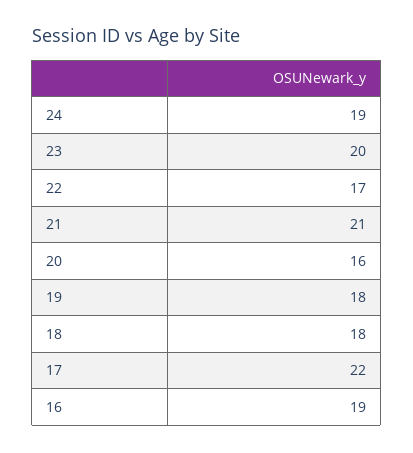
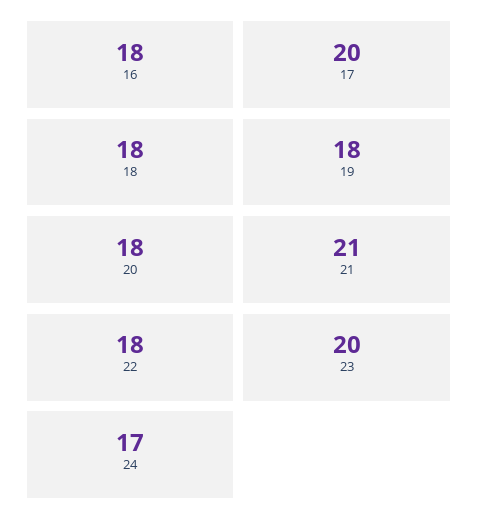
24: 19 -> 17
22: 17 -> 18
20: 16 -> 18
17: 22 -> 20
16: 19 -> 18

